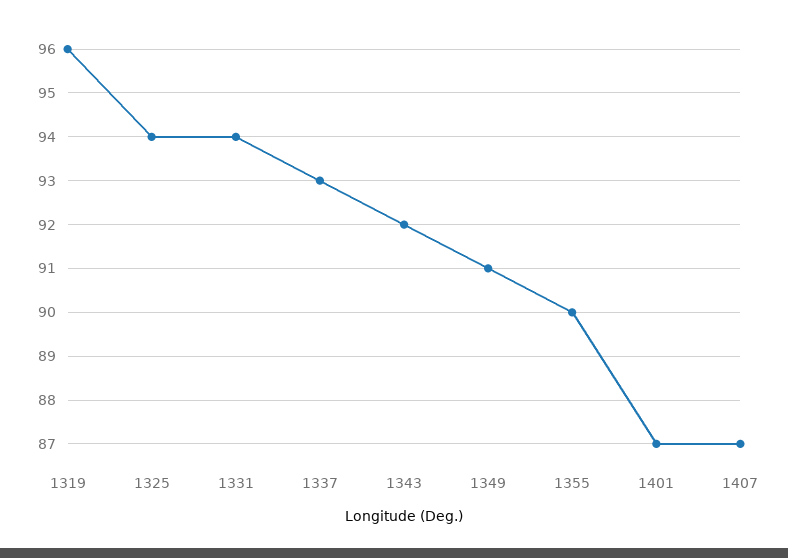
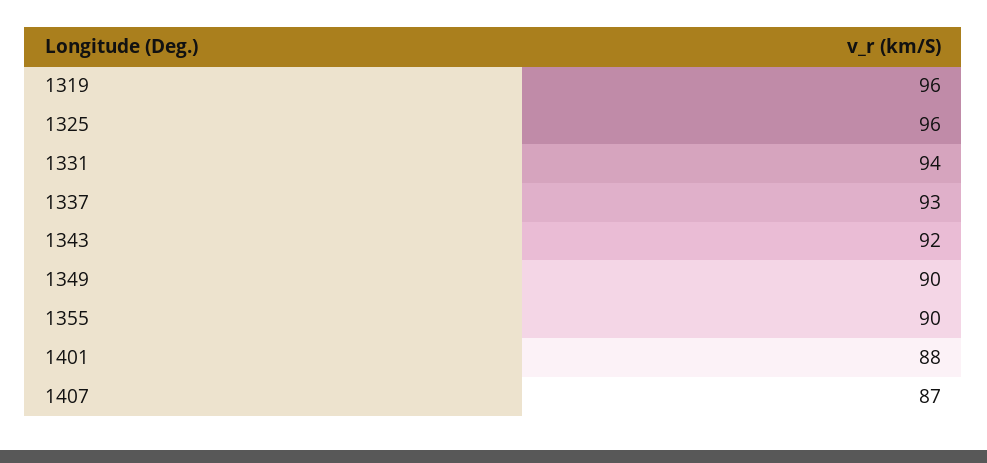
1325: 94 -> 96
1349: 91 -> 90
1401: 87 -> 88

